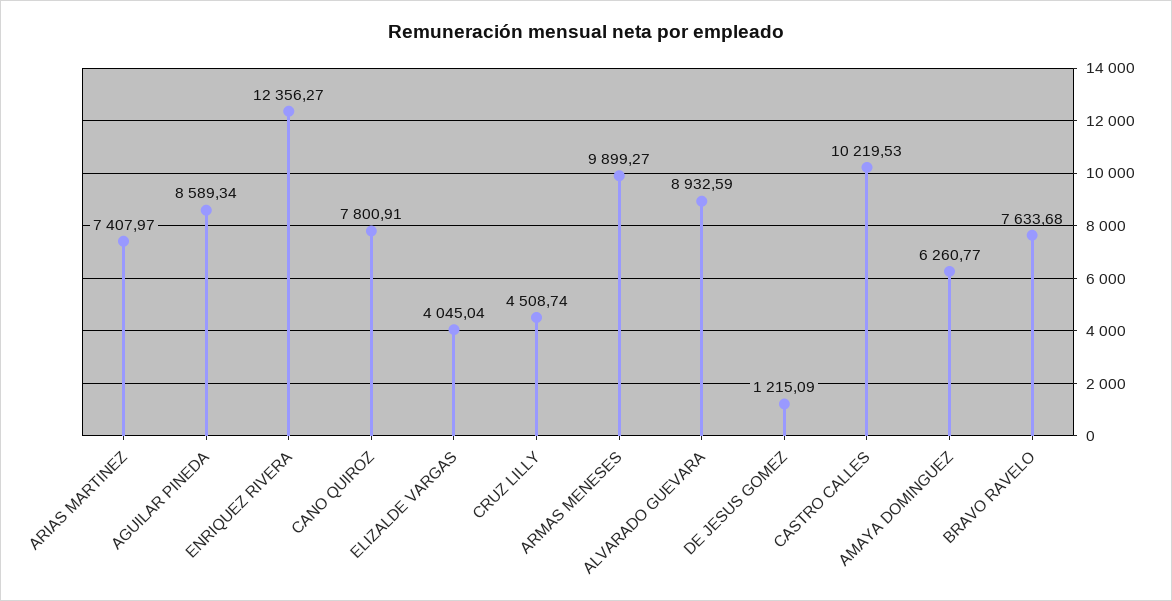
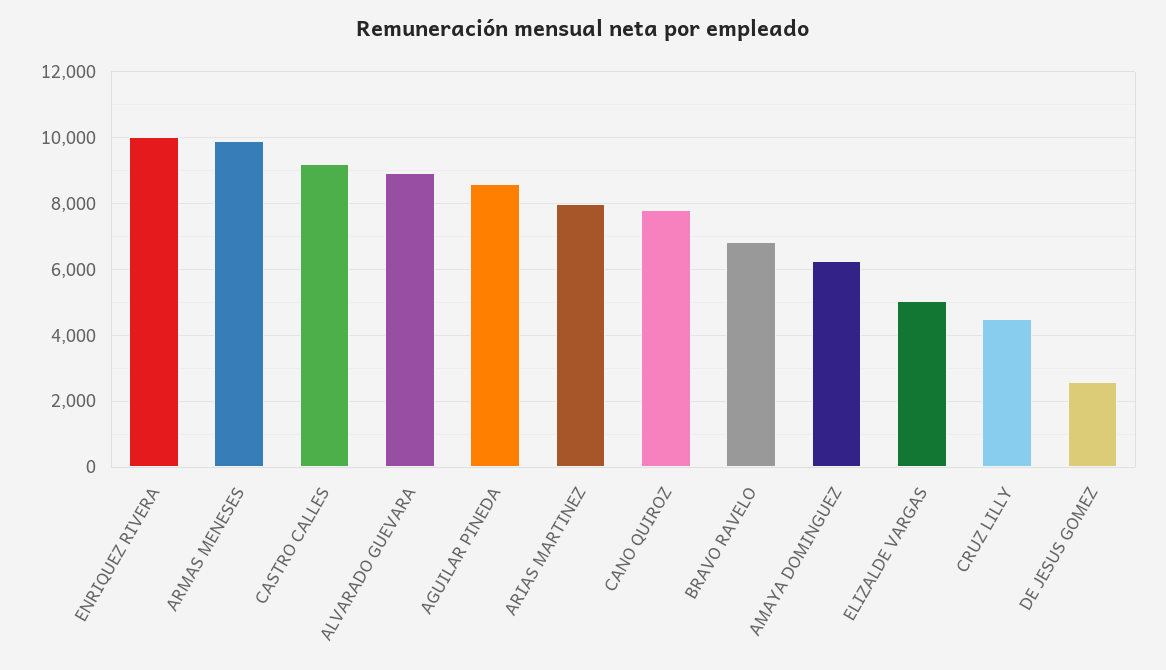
ARIAS MARTINEZ: 7407.97 -> 8000
ENRIQUEZ RIVERA: 12356.27 -> 10000
ELIZALDE VARGAS: 4045.04 -> 5000
DE JESUS GOMEZ: 1215.09 -> 2600
CASTRO CALLES: 10219.53 -> 9200
BRAVO RAVELO: 7633.68 -> 6800

